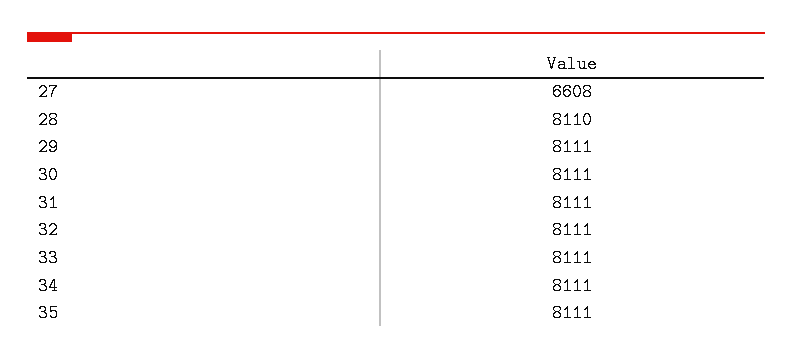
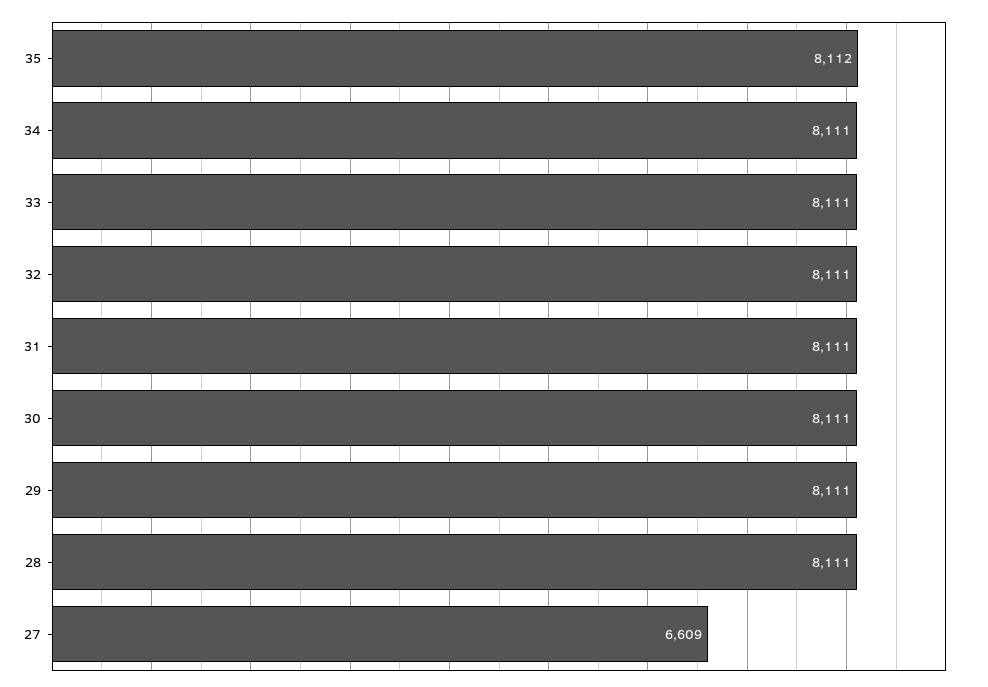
27: 6608 -> 6609
28: 8110 -> 8111
35: 8111 -> 8112

